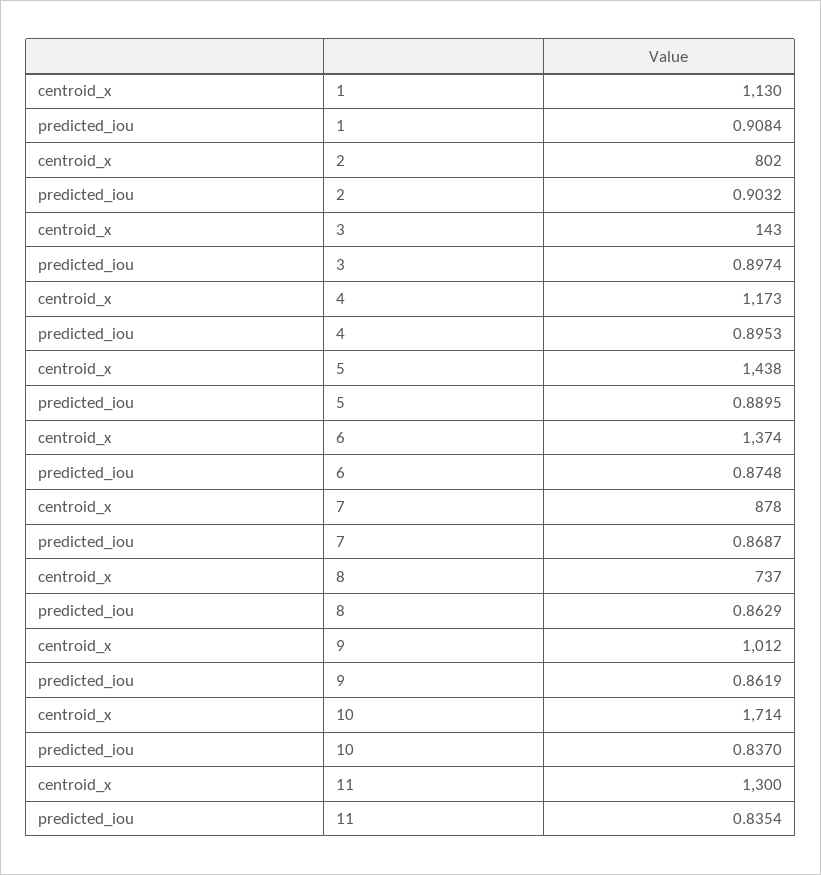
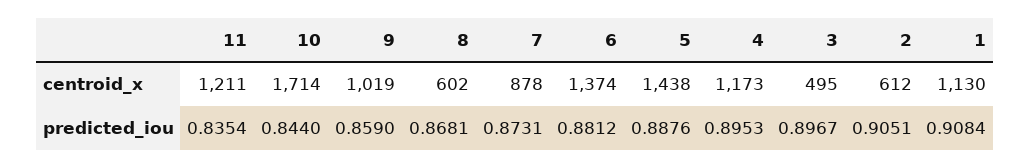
centroid_x, 2: 802 -> 612
predicted_iou, 2: 0.9032 -> 0.9051
centroid_x, 3: 143 -> 495
predicted_iou, 3: 0.8974 -> 0.8967
predicted_iou, 5: 0.8895 -> 0.8876
predicted_iou, 6: 0.8748 -> 0.8812
predicted_iou, 7: 0.8687 -> 0.8731
centroid_x, 8: 737 -> 602
predicted_iou, 8: 0.8629 -> 0.8681
centroid_x, 9: 1012 -> 1019
predicted_iou, 9: 0.8619 -> 0.859
predicted_iou, 10: 0.837 -> 0.844
centroid_x, 11: 1300 -> 1211

